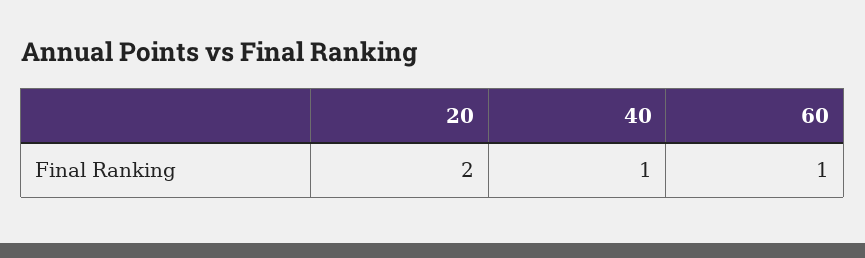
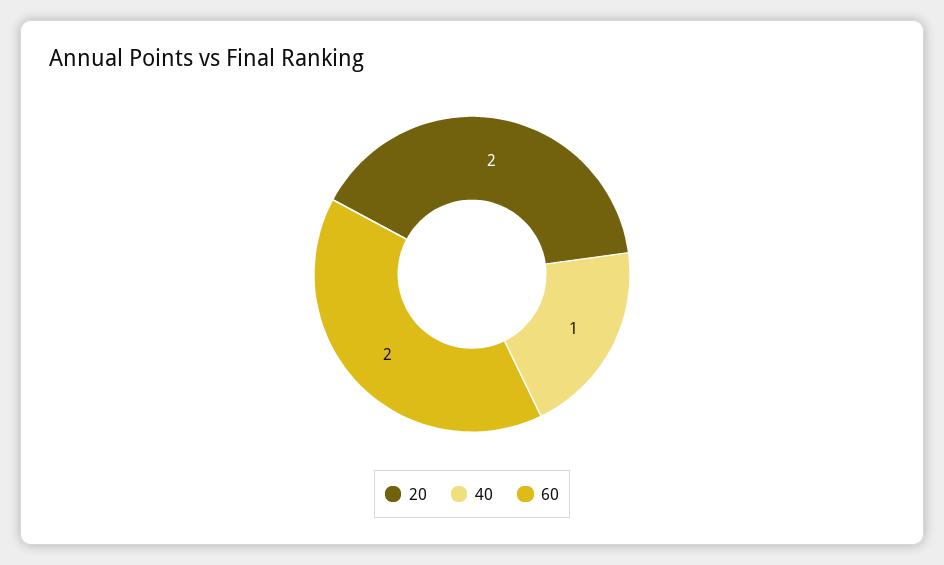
60: 1 -> 2

